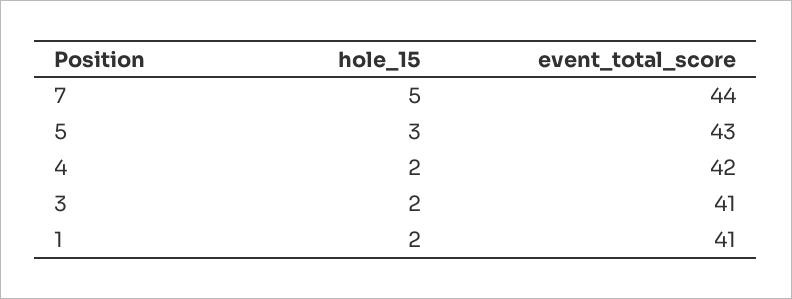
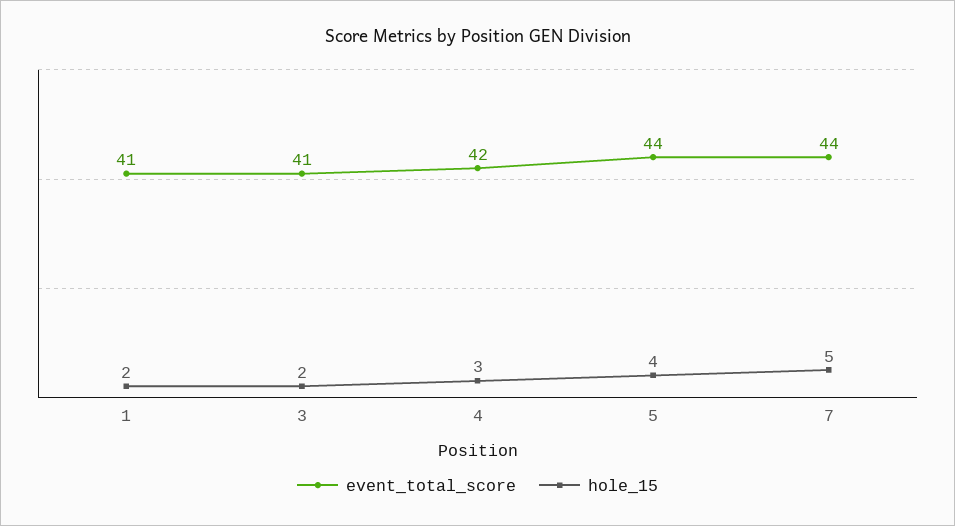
hole_15, 5: 3 -> 4
event_total_score, 5: 43 -> 44
hole_15, 4: 2 -> 3

